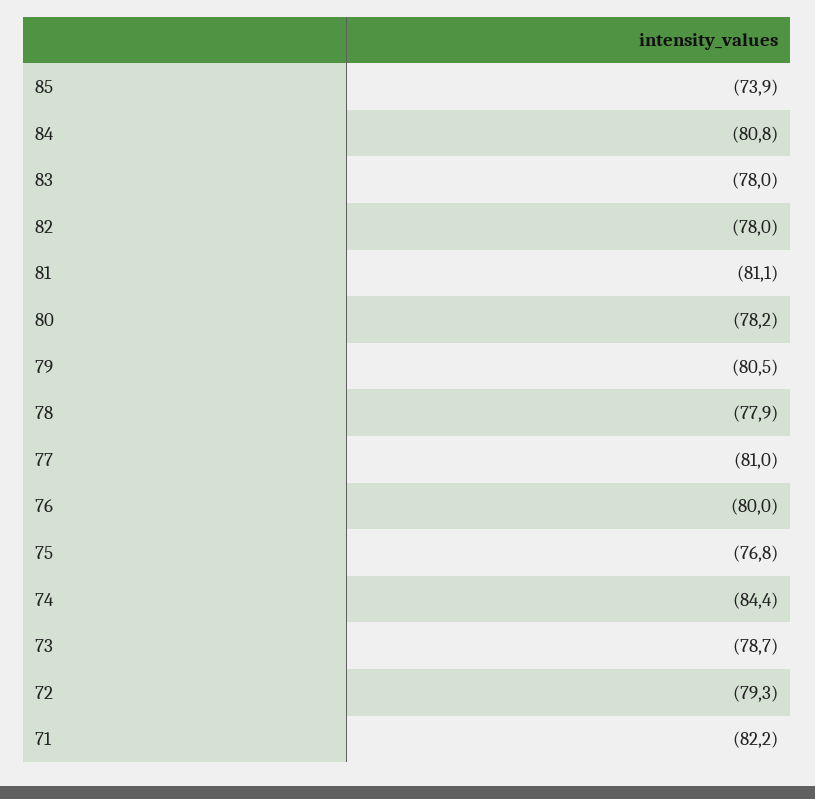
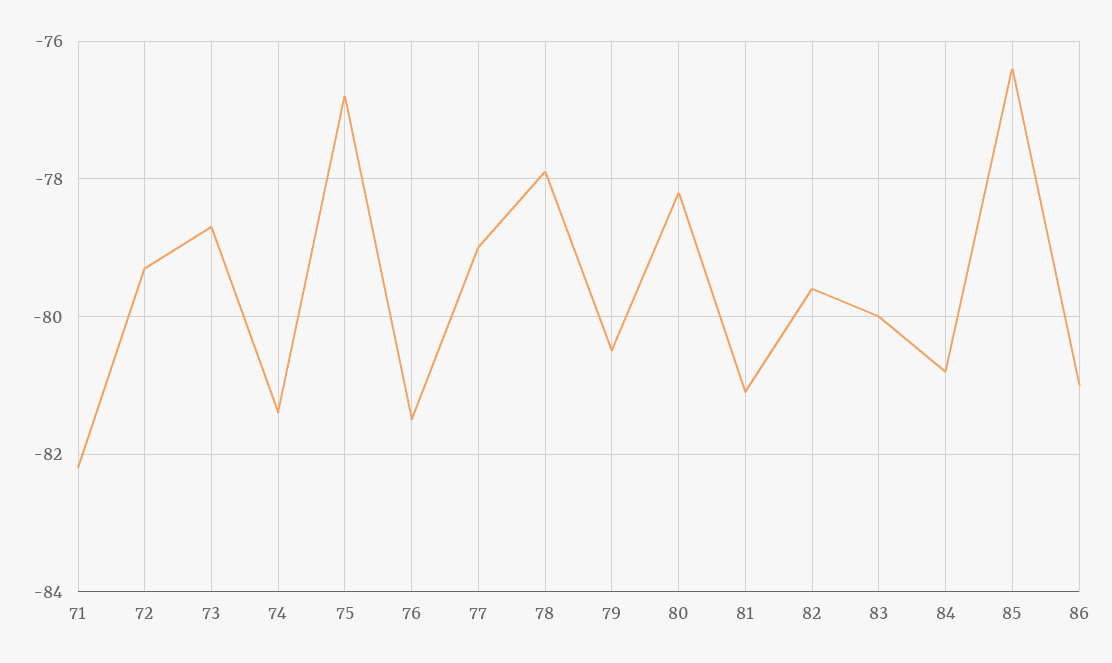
85: -73.9 -> -76.5
83: -78 -> -80
82: -78 -> -79.5
77: -81 -> -79
76: -80 -> -81.5
74: -84.4 -> -81.5
86: none -> -81

